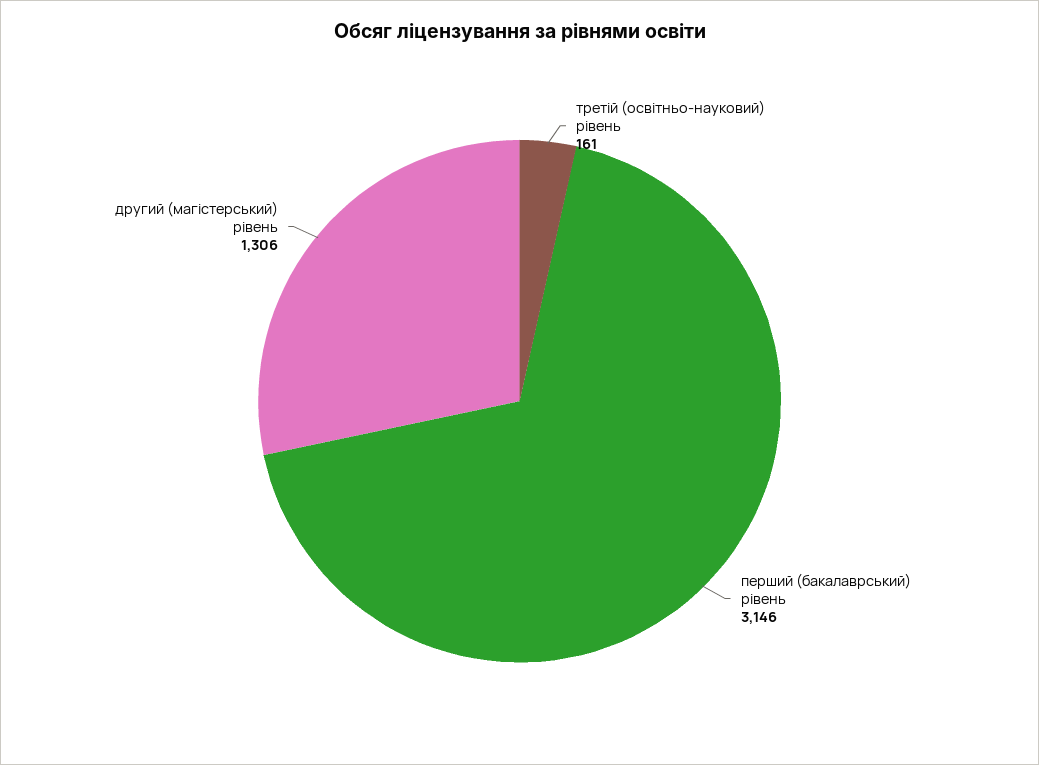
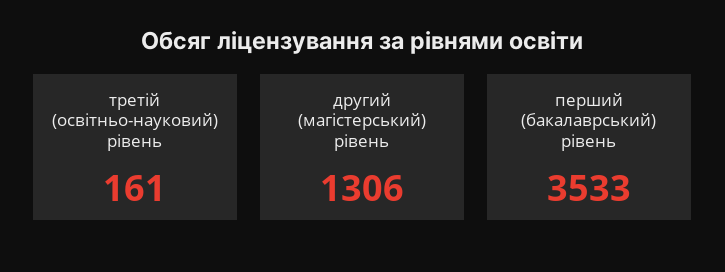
перший (бакалаврський) рівень: 3146 -> 3533

